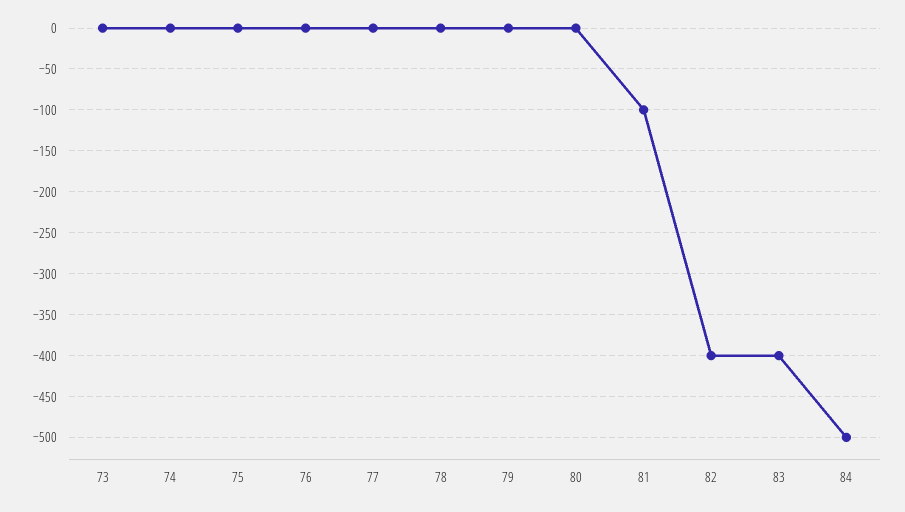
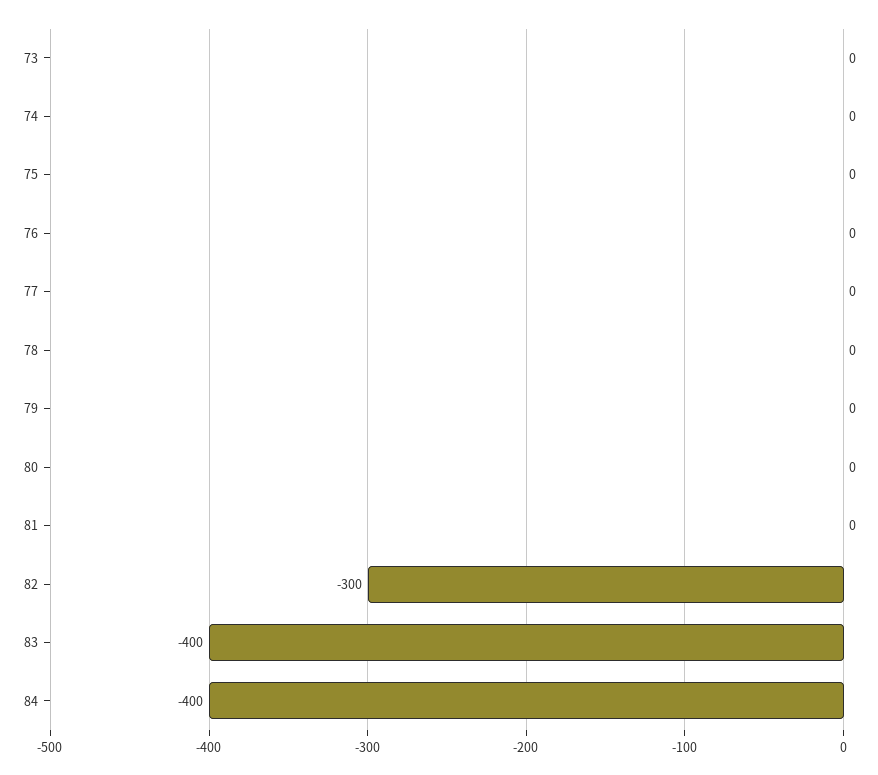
81: -100 -> 0
82: -400 -> -300
84: -500 -> -400

